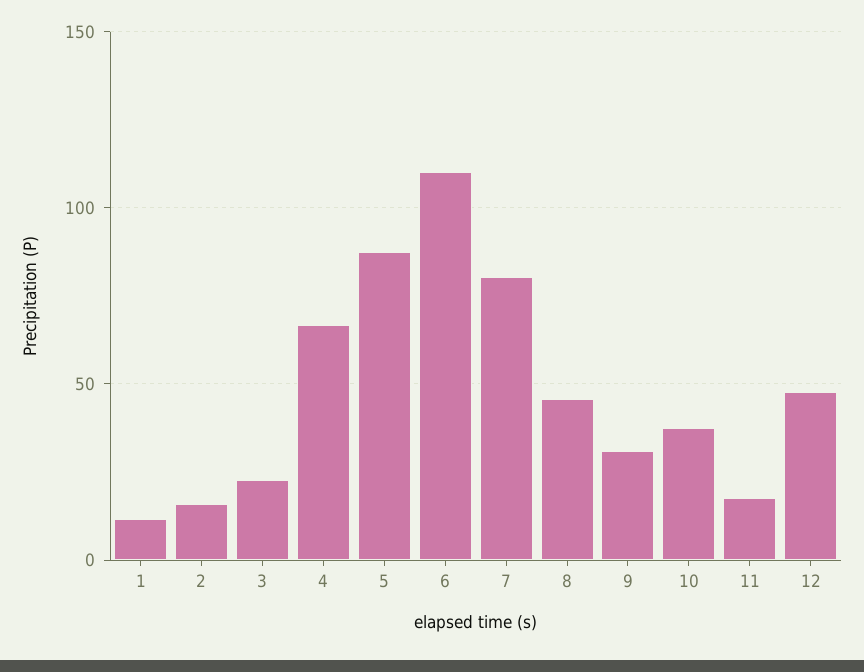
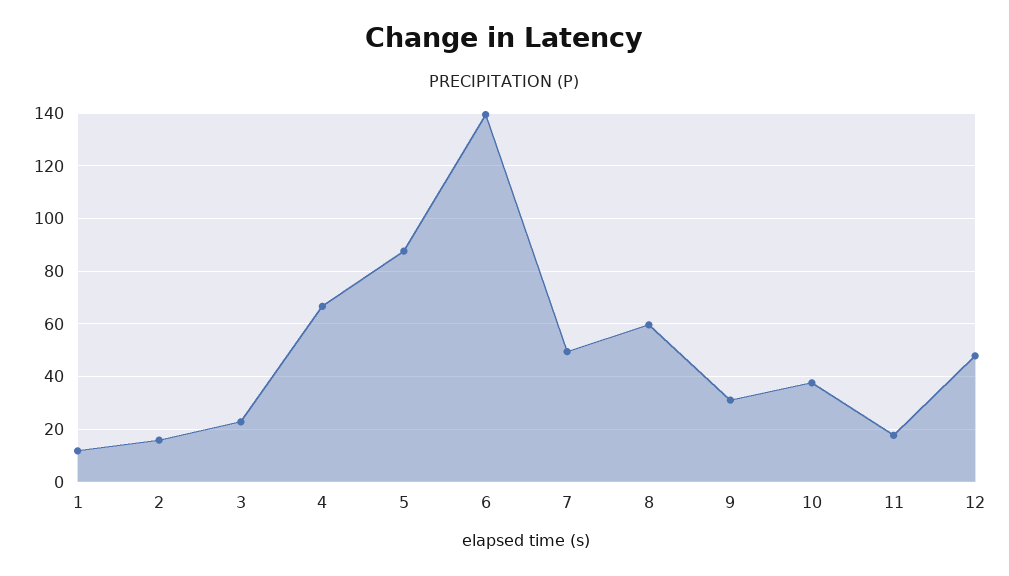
6: 110 -> 140
7: 80 -> 50
8: 45 -> 60

